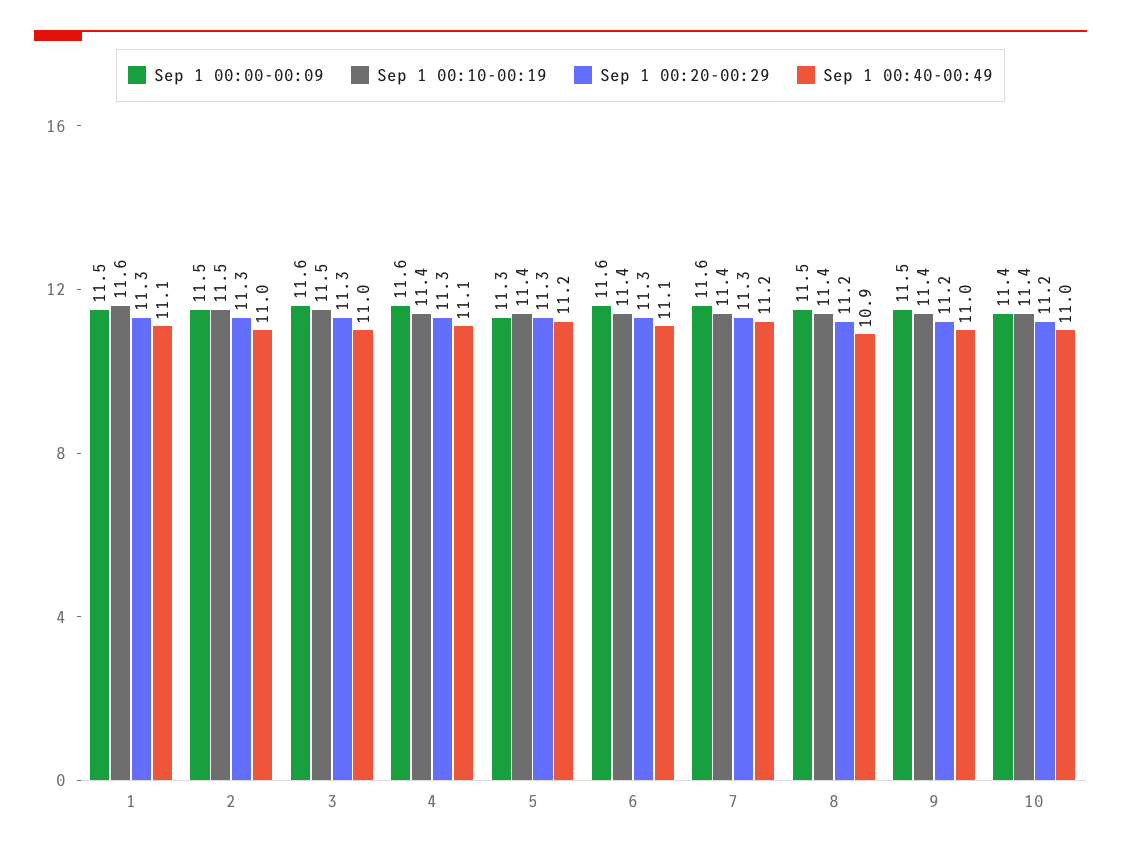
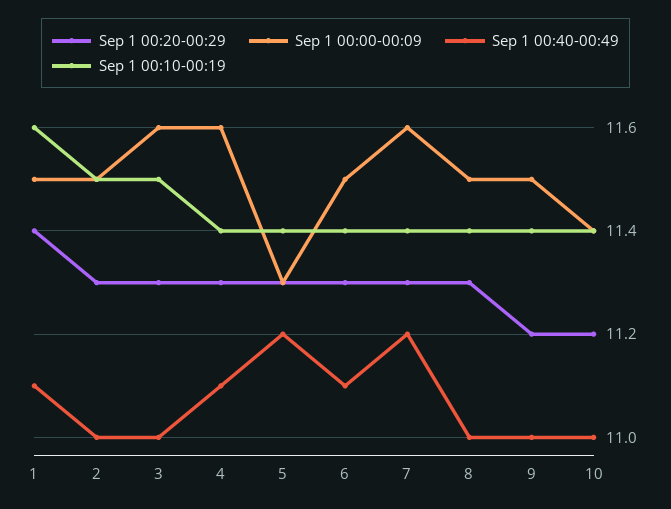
Sep 1 00:20-00:29, 1: 11.3 -> 11.4
Sep 1 00:00-00:09, 6: 11.6 -> 11.5
Sep 1 00:20-00:29, 8: 11.2 -> 11.3
Sep 1 00:40-00:49, 8: 10.9 -> 11

